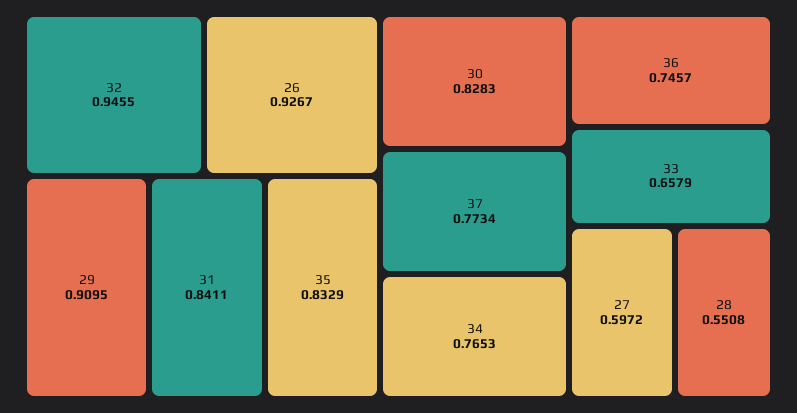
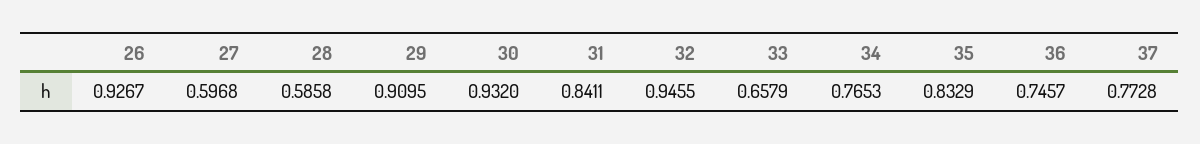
30: 0.8283 -> 0.932
37: 0.7734 -> 0.7728
27: 0.5972 -> 0.5968
28: 0.5508 -> 0.5858

